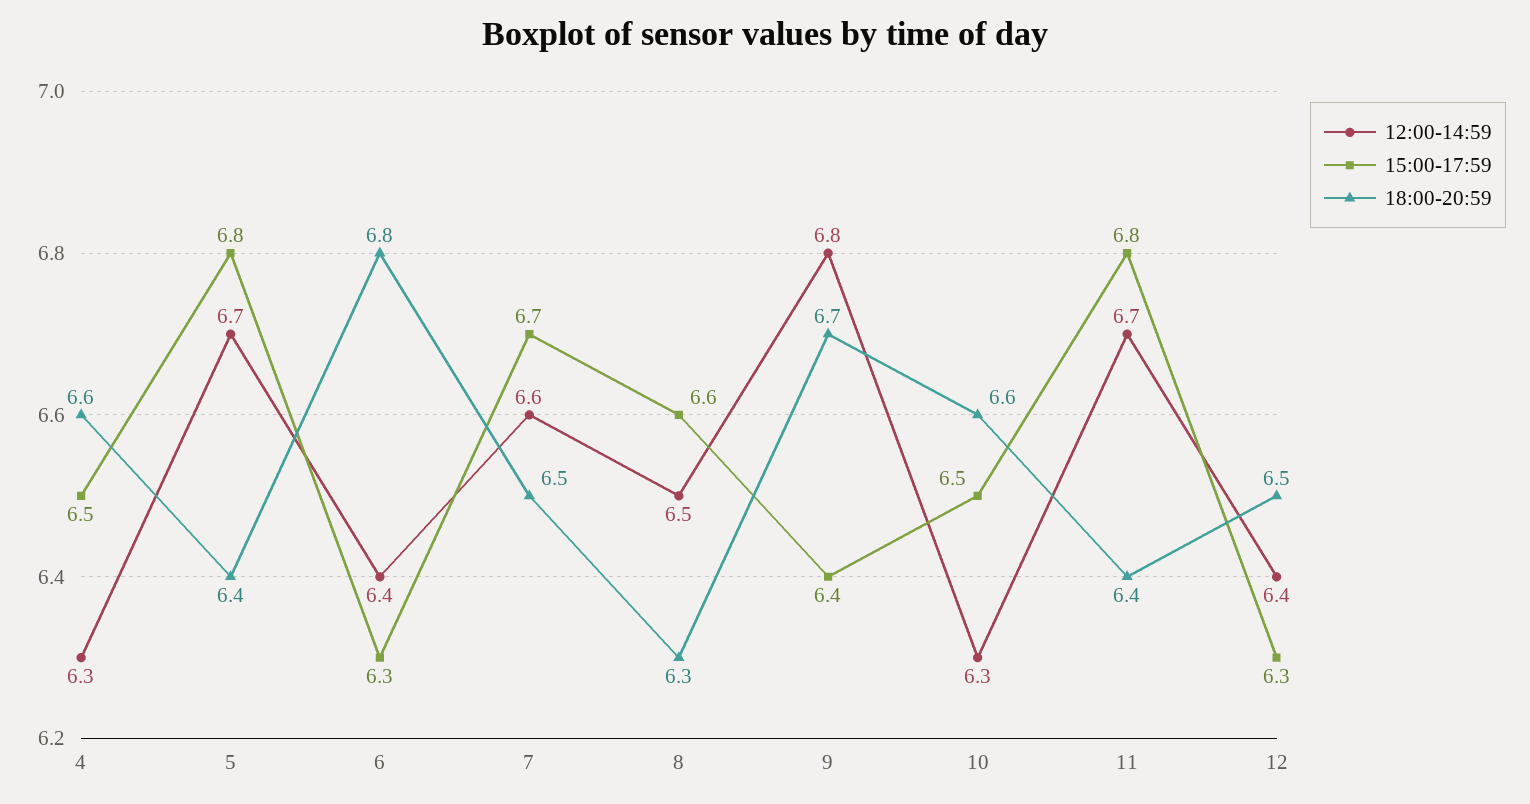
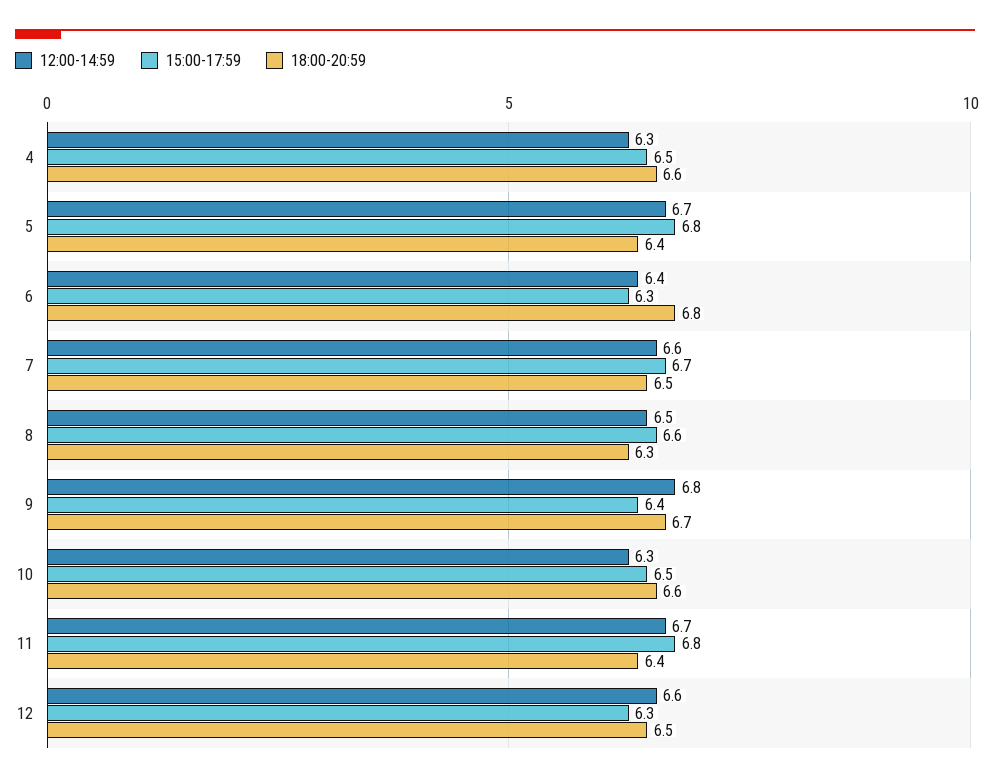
12:00-14:59, 12: 6.4 -> 6.6

